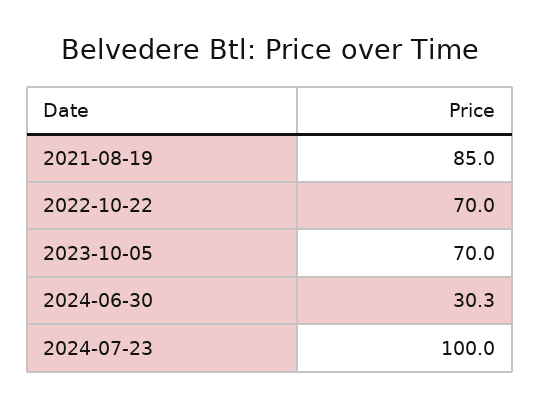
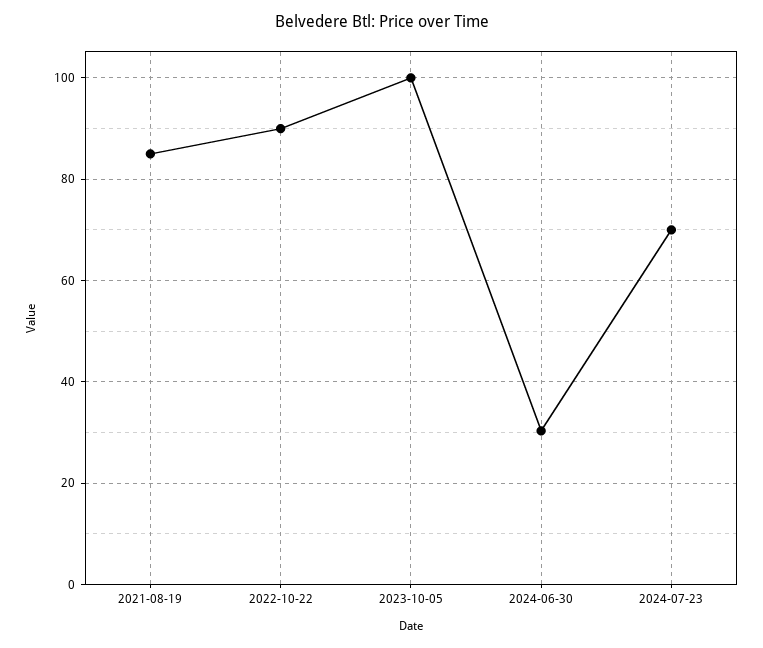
2022-10-22: 70 -> 90
2023-10-05: 70 -> 100
2024-07-23: 100 -> 70

